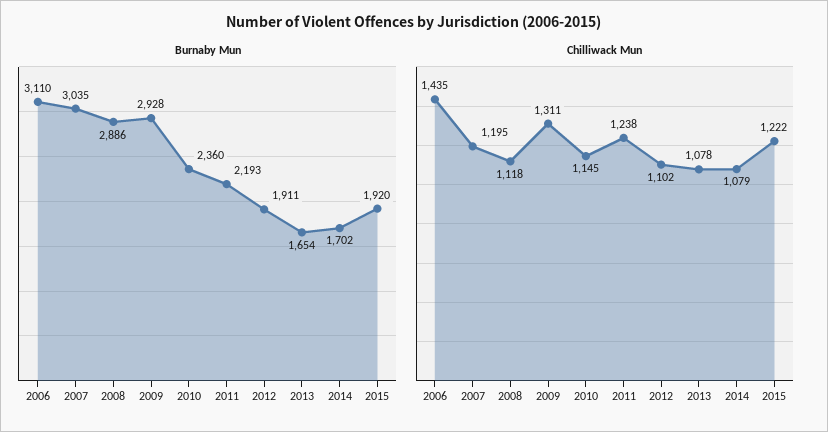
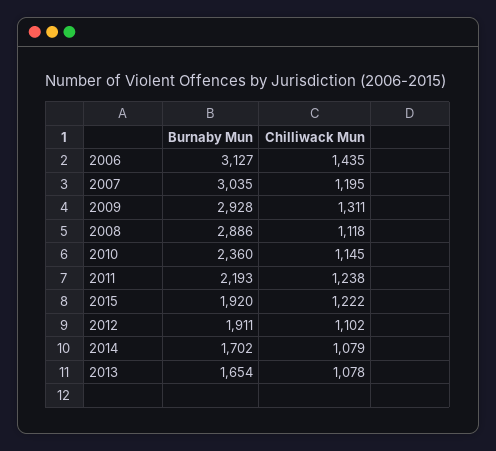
Burnaby Mun, 2006: 3110 -> 3127

